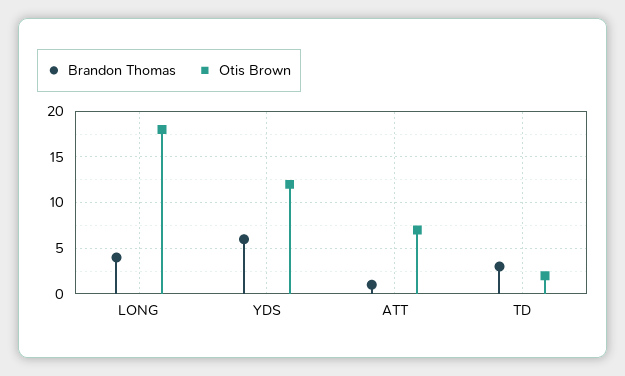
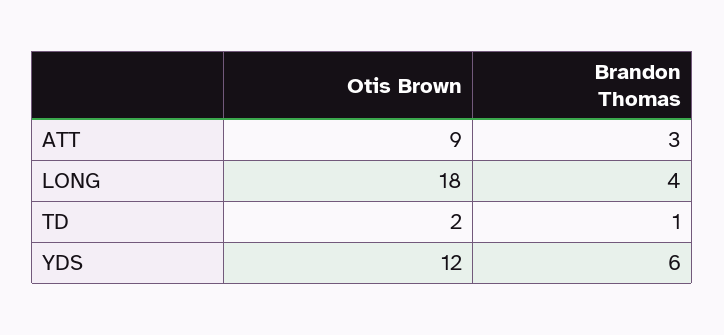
Brandon Thomas, ATT: 1 -> 3
Otis Brown, ATT: 7 -> 9
Brandon Thomas, TD: 3 -> 1

